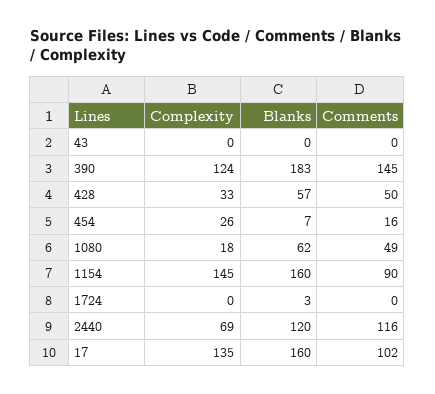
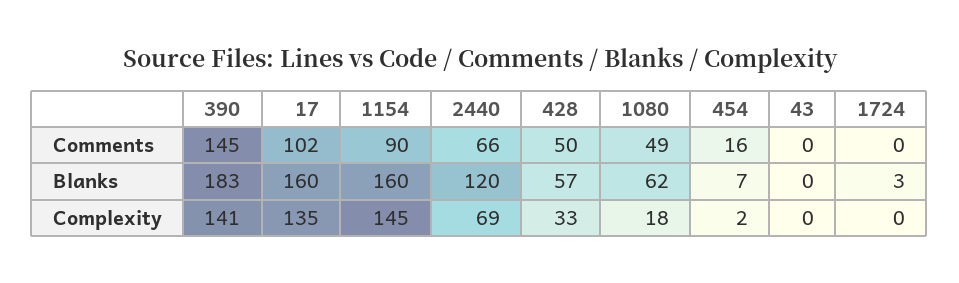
Complexity, 390: 124 -> 141
Complexity, 454: 26 -> 2
Comments, 2440: 116 -> 66

